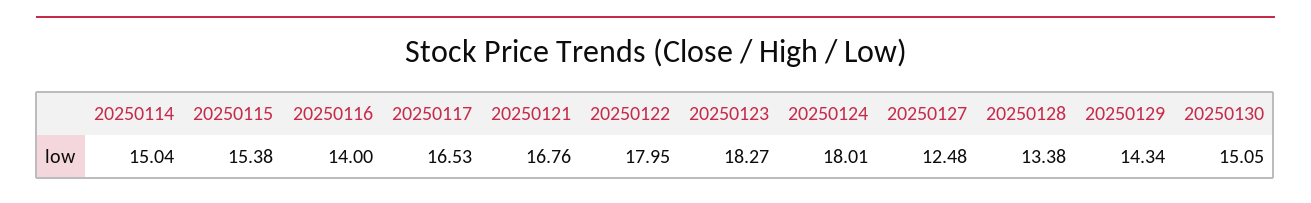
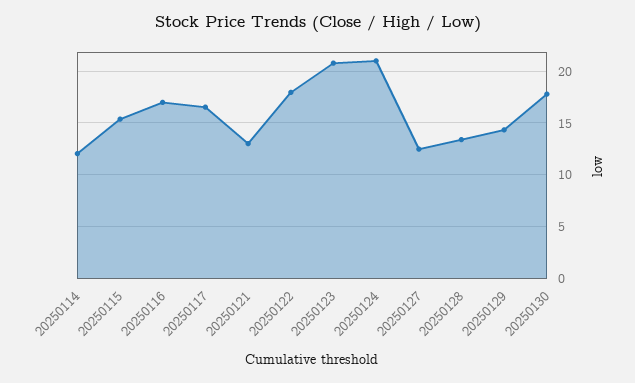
20250114: 15.04 -> 12
20250116: 14 -> 17
20250121: 16.76 -> 13
20250123: 18.27 -> 21
20250124: 18.01 -> 21
20250130: 15.05 -> 18

